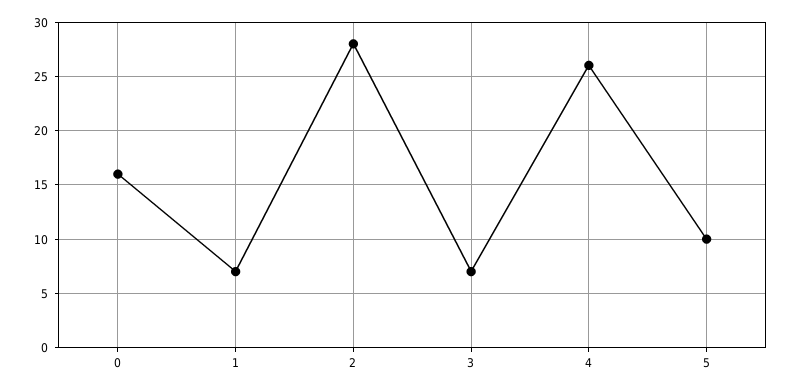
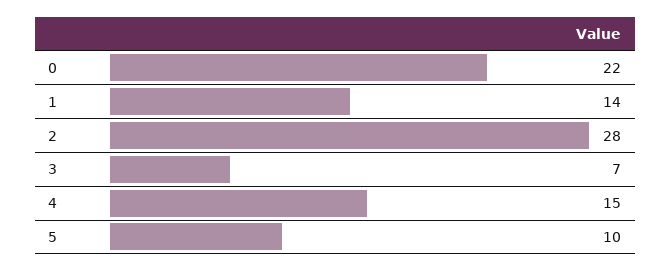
0: 16 -> 22
1: 7 -> 14
4: 26 -> 15

